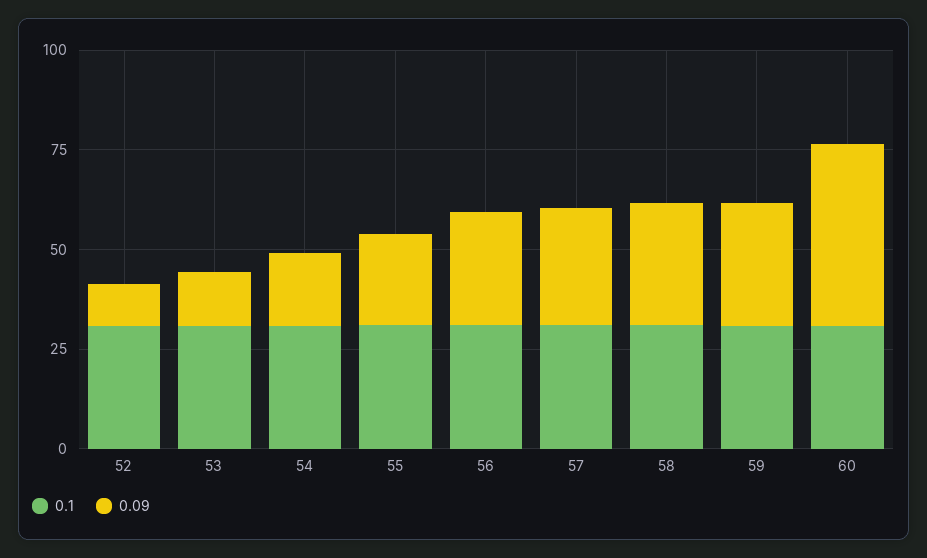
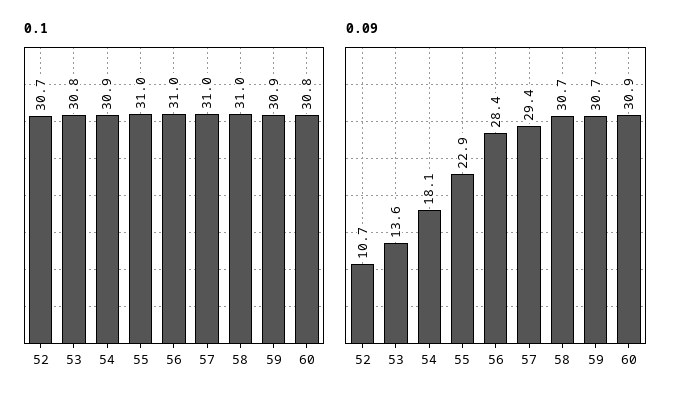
0.09, 60: 45 -> 30.9

